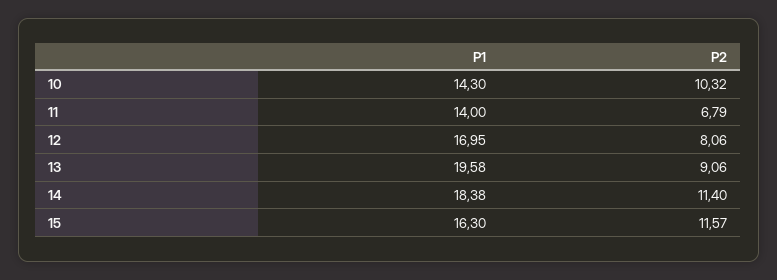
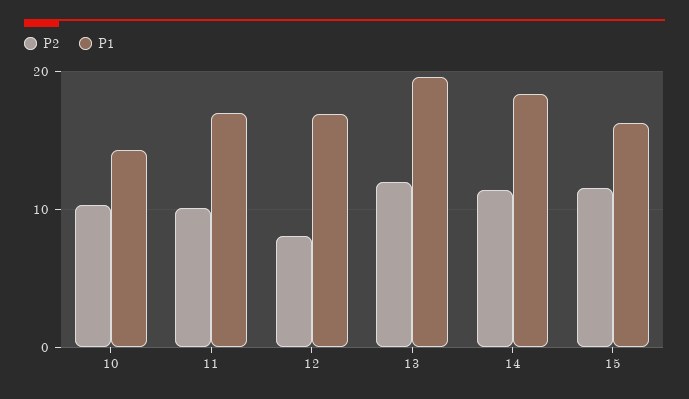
P1, 11: 14 -> 17
P2, 11: 6.79 -> 10
P2, 13: 9.06 -> 12

